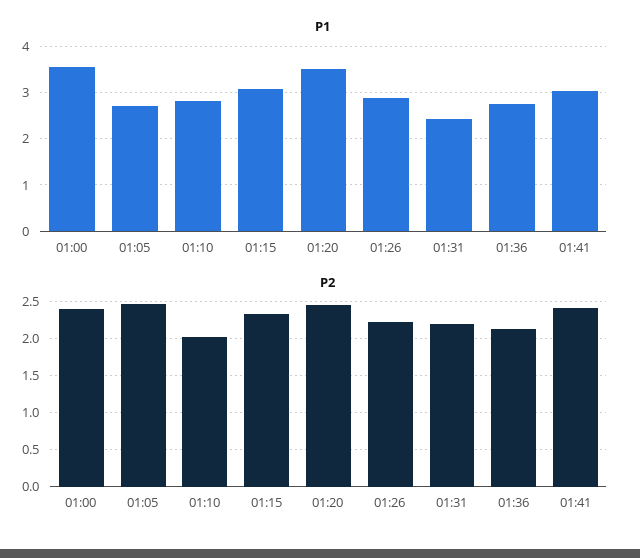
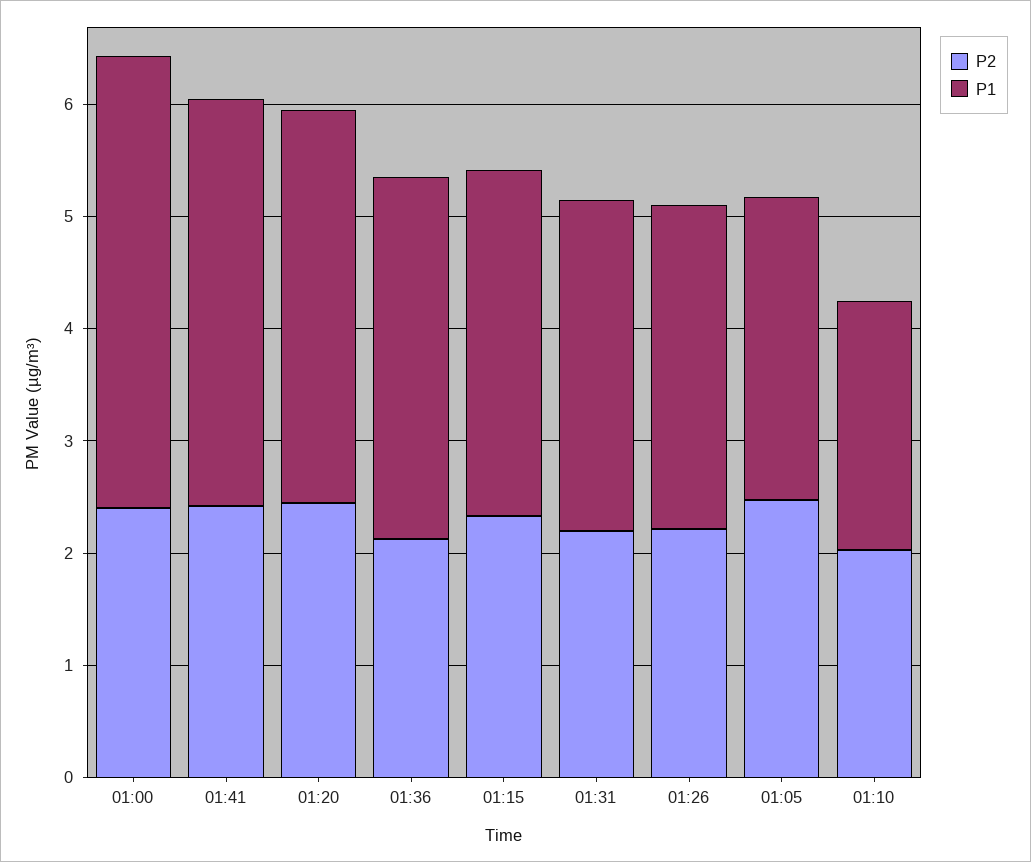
P1, 01:00: 3.6 -> 4
P1, 01:10: 2.8 -> 2.2
P1, 01:31: 2.4 -> 3
P1, 01:36: 2.8 -> 3.2
P1, 01:41: 3 -> 3.6

